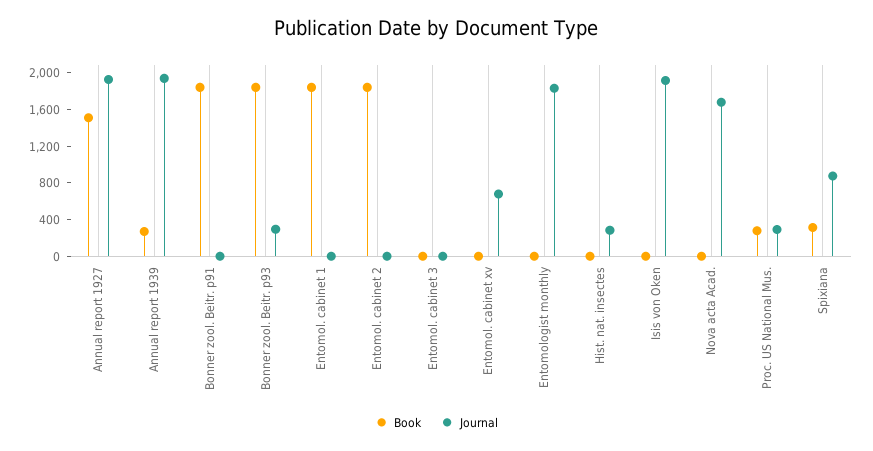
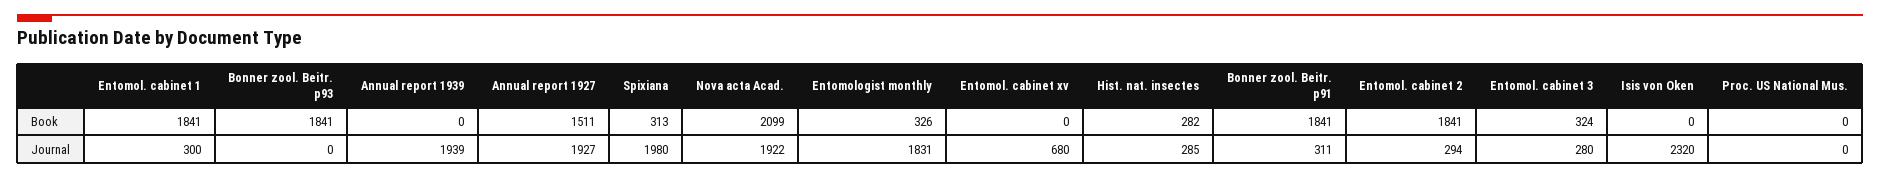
Book, Annual report 1939: 300 -> 0
Journal, Bonner zool. Beitr. p91: 0 -> 311
Journal, Bonner zool. Beitr. p93: 300 -> 0
Journal, Entomol. cabinet 1: 0 -> 300
Journal, Entomol. cabinet 2: 0 -> 294
Book, Entomol. cabinet 3: 0 -> 324
Journal, Entomol. cabinet 3: 0 -> 280
Book, Entomologist monthly: 0 -> 326
Book, Hist. nat. insectes: 0 -> 282
Journal, Isis von Oken: 1900 -> 2320
Book, Nova acta Acad.: 0 -> 2099
Journal, Nova acta Acad.: 1700 -> 1922
Book, Proc. US National Mus.: 300 -> 0
Journal, Proc. US National Mus.: 300 -> 0
Journal, Spixiana: 900 -> 1980

